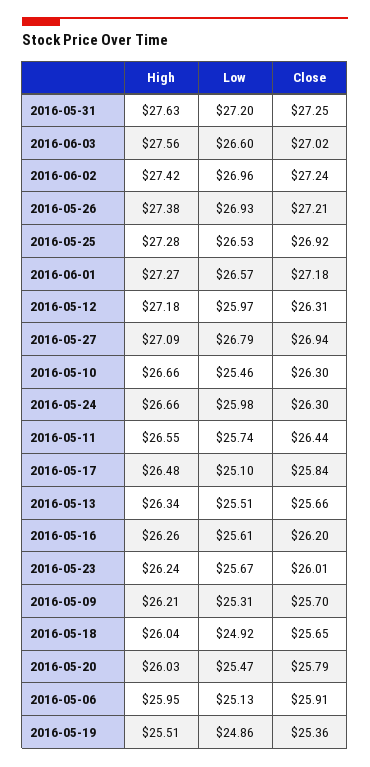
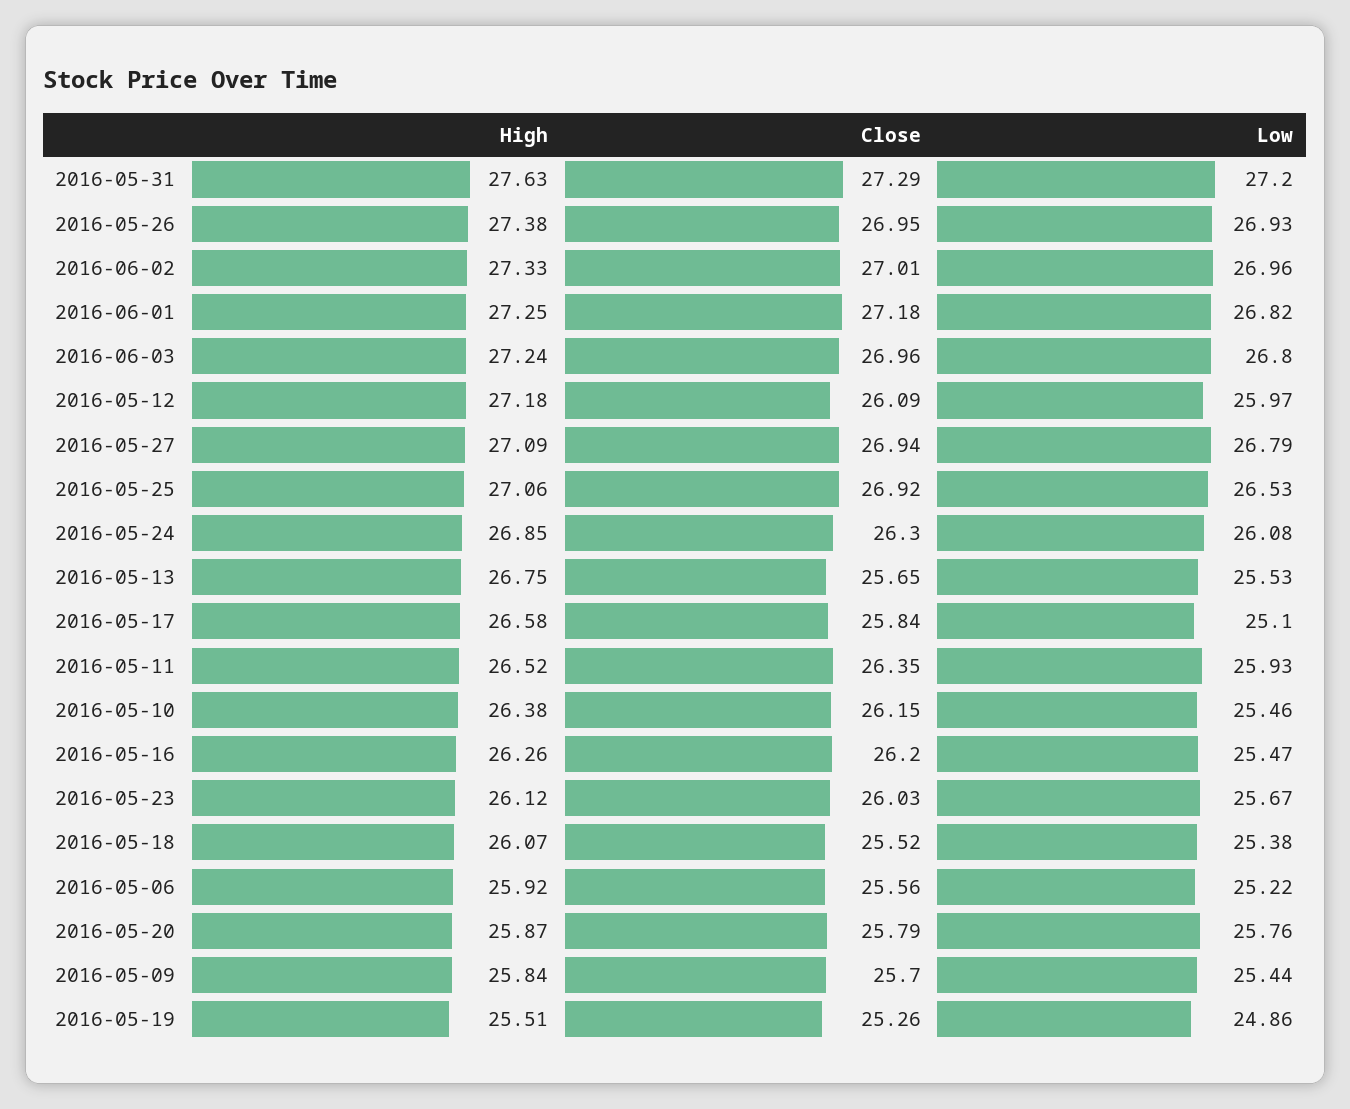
Close, 2016-05-31: 27.25 -> 27.29
High, 2016-06-03: 27.56 -> 27.24
Low, 2016-06-03: 26.6 -> 26.8
Close, 2016-06-03: 27.02 -> 26.96
High, 2016-06-02: 27.42 -> 27.33
Close, 2016-06-02: 27.24 -> 27.01
Close, 2016-05-26: 27.21 -> 26.95
High, 2016-05-25: 27.28 -> 27.06
High, 2016-06-01: 27.27 -> 27.25
Low, 2016-06-01: 26.57 -> 26.82
Close, 2016-05-12: 26.31 -> 26.09
High, 2016-05-10: 26.66 -> 26.38
Close, 2016-05-10: 26.3 -> 26.15
High, 2016-05-24: 26.66 -> 26.85
Low, 2016-05-24: 25.98 -> 26.08
High, 2016-05-11: 26.55 -> 26.52
Low, 2016-05-11: 25.74 -> 25.93
Close, 2016-05-11: 26.44 -> 26.35
High, 2016-05-17: 26.48 -> 26.58
High, 2016-05-13: 26.34 -> 26.75
Low, 2016-05-13: 25.51 -> 25.53
Close, 2016-05-13: 25.66 -> 25.65
Low, 2016-05-16: 25.61 -> 25.47
High, 2016-05-23: 26.24 -> 26.12
Close, 2016-05-23: 26.01 -> 26.03
High, 2016-05-09: 26.21 -> 25.84
Low, 2016-05-09: 25.31 -> 25.44
High, 2016-05-18: 26.04 -> 26.07
Low, 2016-05-18: 24.92 -> 25.38
Close, 2016-05-18: 25.65 -> 25.52
High, 2016-05-20: 26.03 -> 25.87
Low, 2016-05-20: 25.47 -> 25.76
High, 2016-05-06: 25.95 -> 25.92
Low, 2016-05-06: 25.13 -> 25.22
Close, 2016-05-06: 25.91 -> 25.56
Close, 2016-05-19: 25.36 -> 25.26

